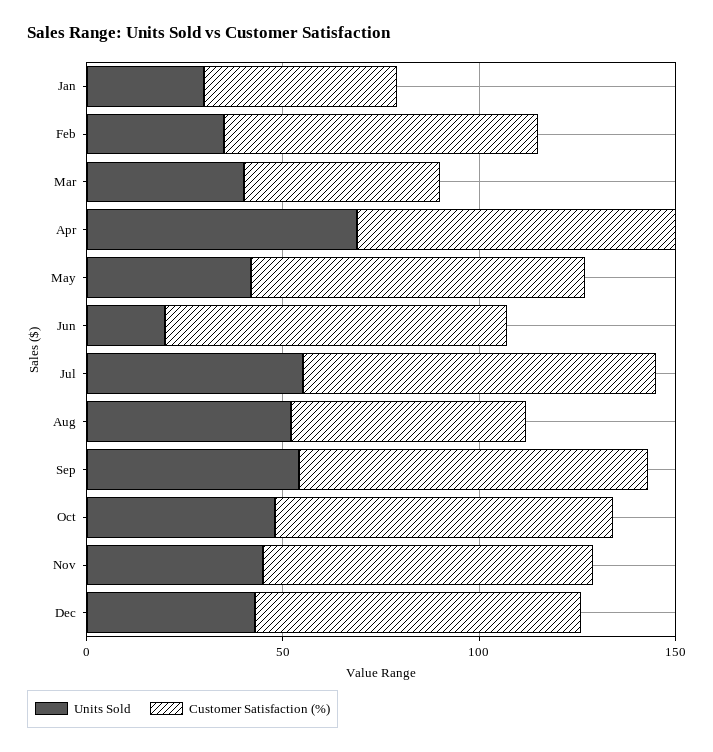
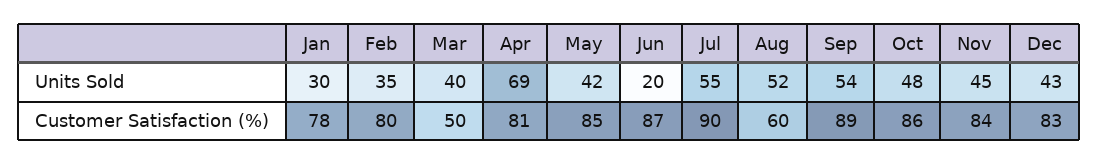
Customer Satisfaction (%), Jan: 50 -> 78

